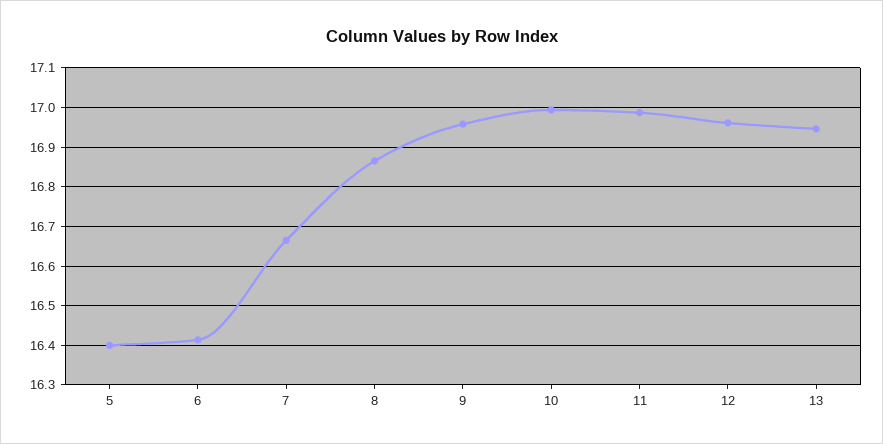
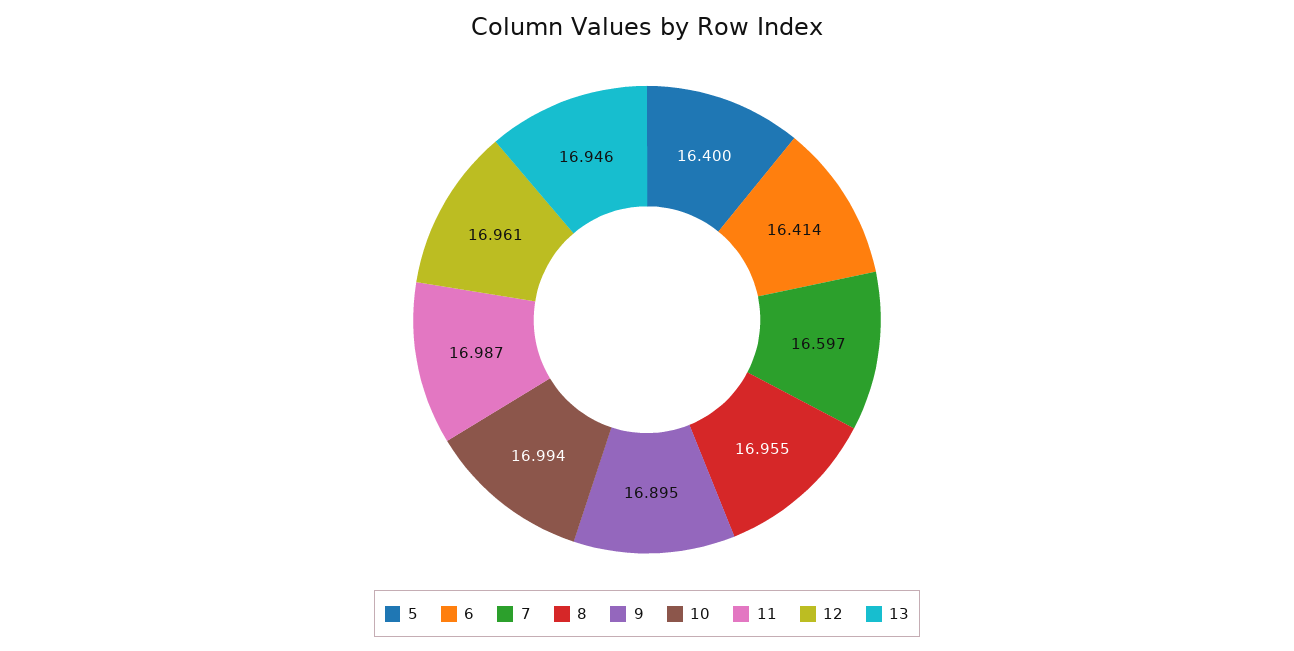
7: 16.66 -> 16.597
8: 16.86 -> 16.955
9: 16.96 -> 16.895

